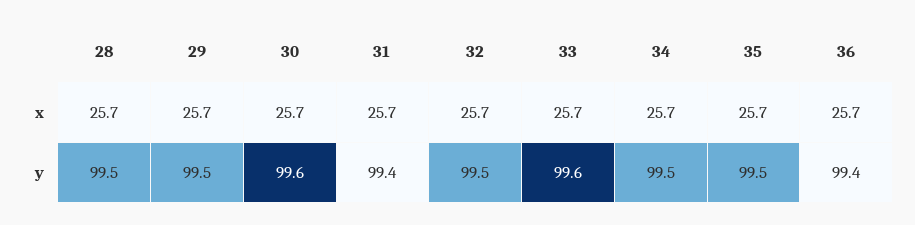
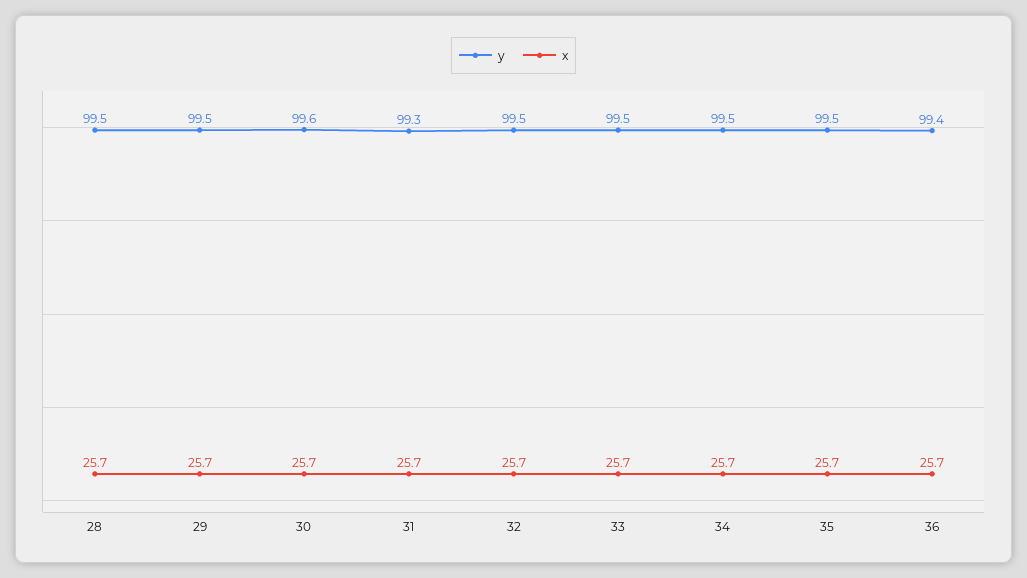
y, 31: 99.4 -> 99.3
y, 33: 99.6 -> 99.5

